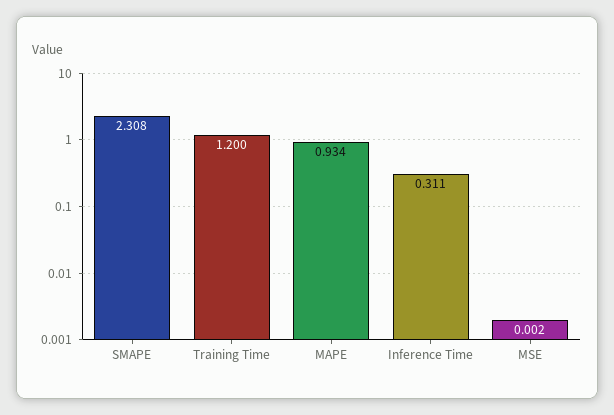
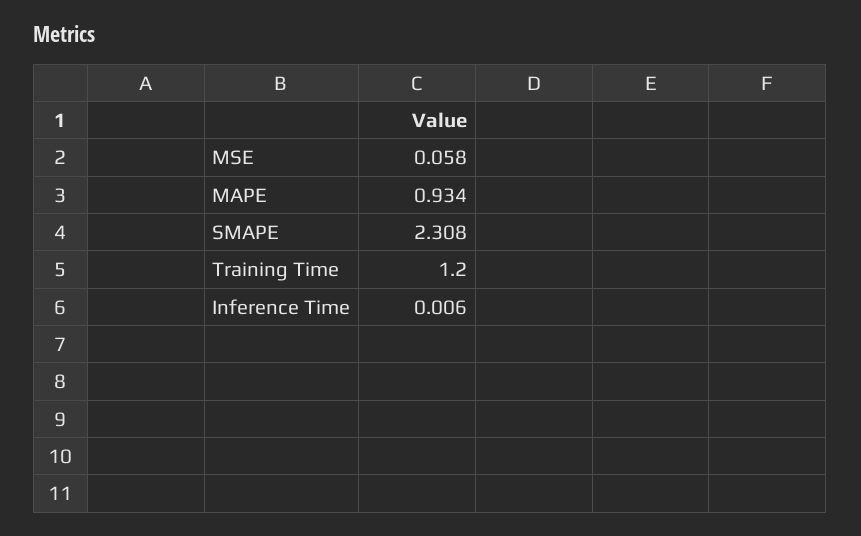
Inference Time: 0.311 -> 0.006
MSE: 0.002 -> 0.058

